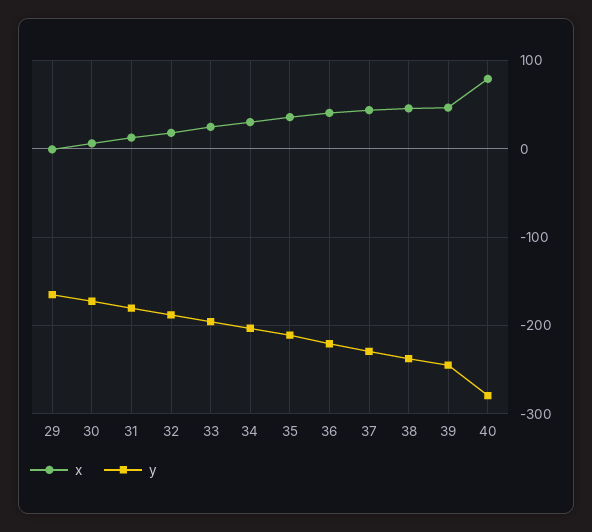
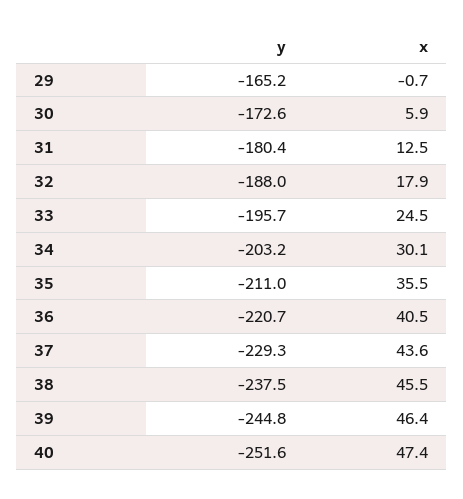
x, 40: 80 -> 47.4
y, 40: -280 -> -251.6

